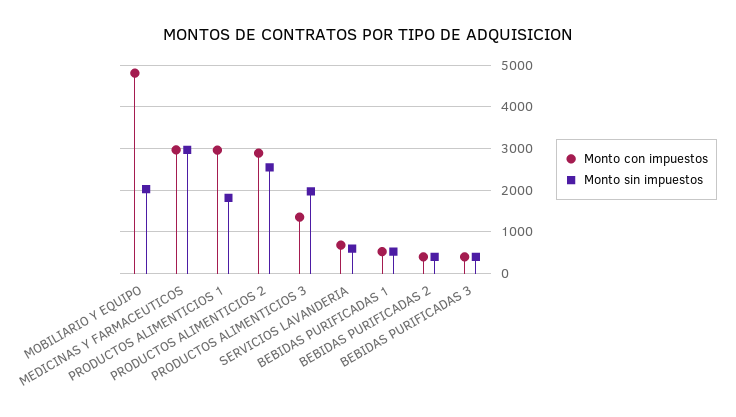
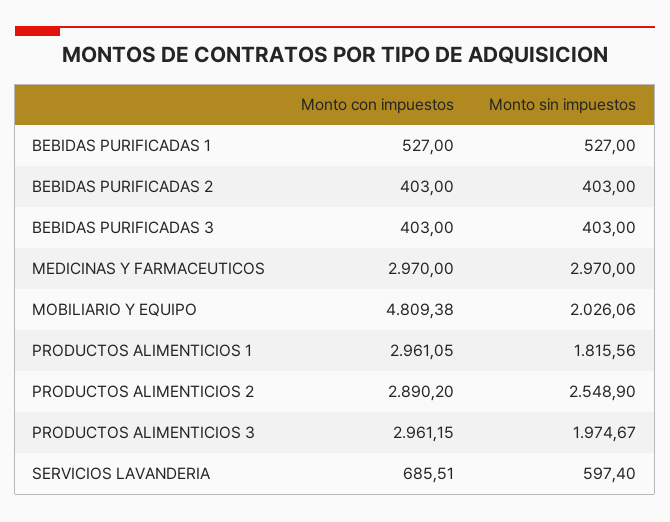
Monto con impuestos, PRODUCTOS ALIMENTICIOS 3: 1400 -> 2961.15

